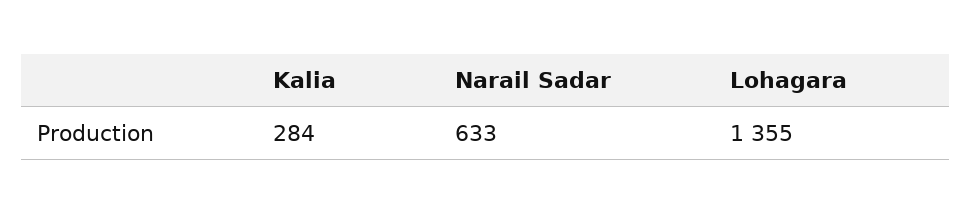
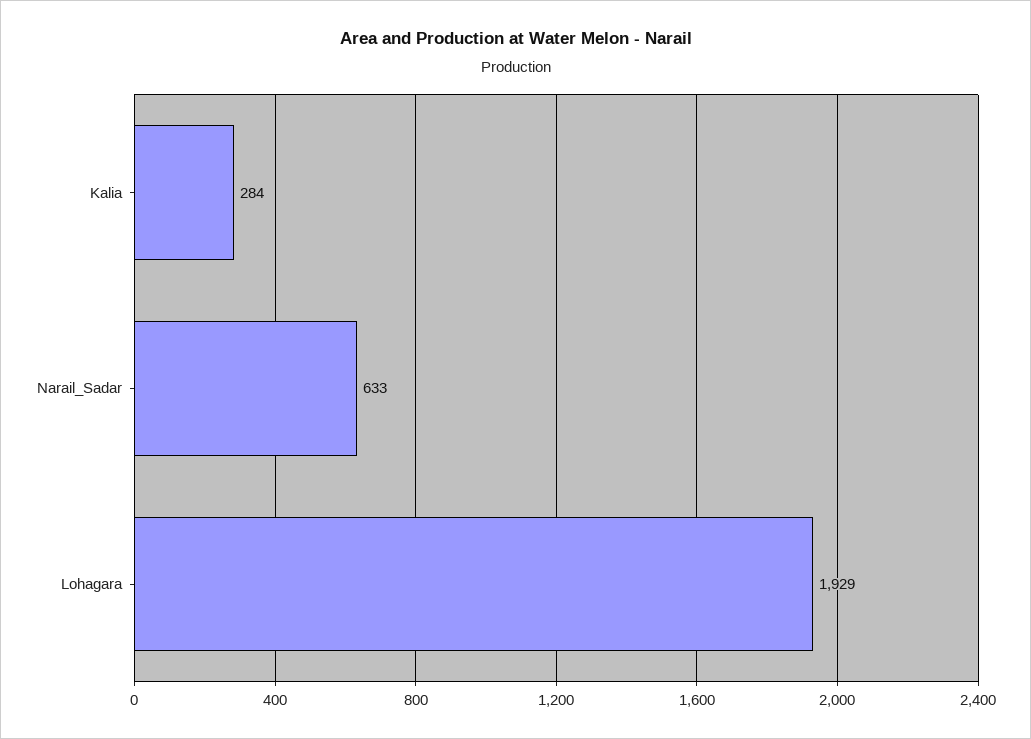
Lohagara: 1355 -> 1929

